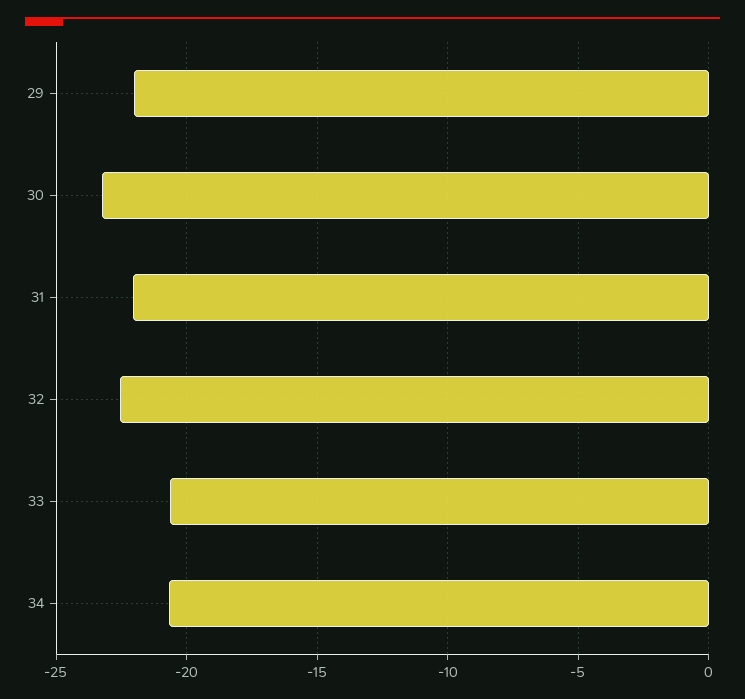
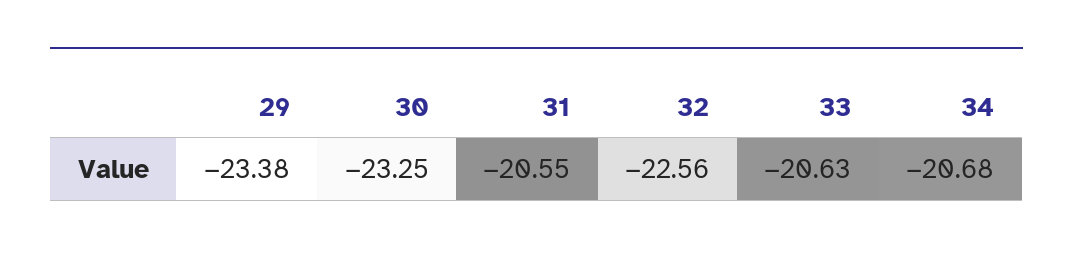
29: -22 -> -23.38
31: -22 -> -20.55

